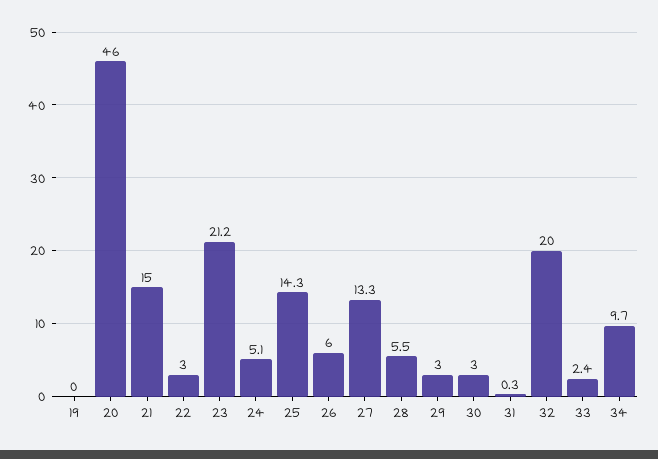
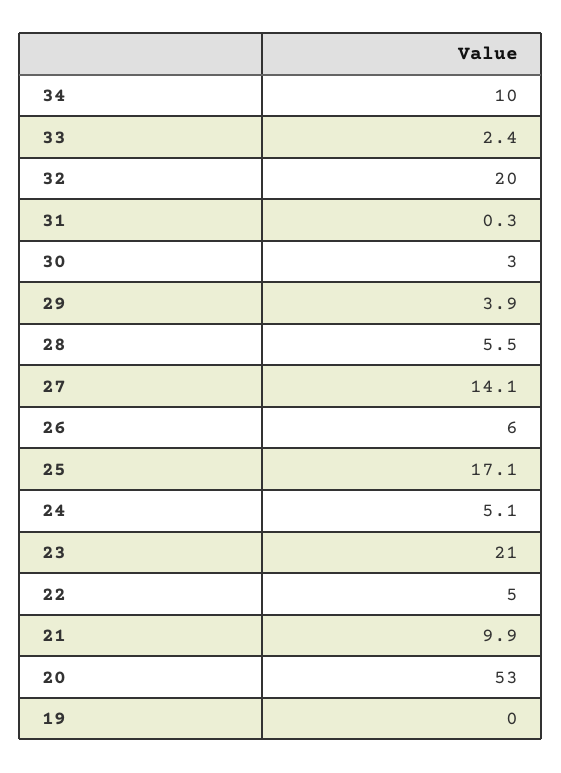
20: 46 -> 53
21: 15 -> 9.9
22: 3 -> 5
23: 21.2 -> 21
25: 14.3 -> 17.1
27: 13.3 -> 14.1
29: 3 -> 3.9
34: 9.7 -> 10

